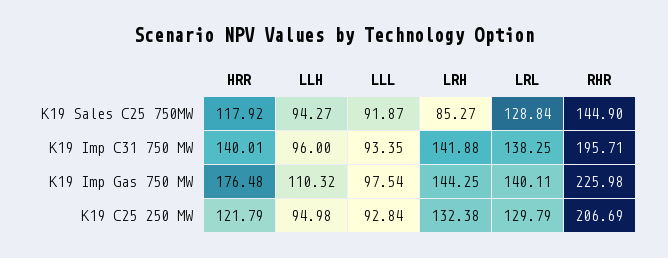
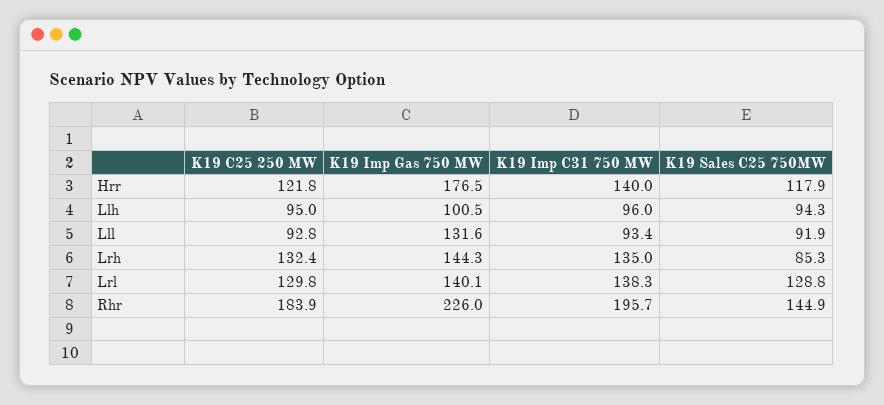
LRH, K19 Imp C31 750 MW: 141.88 -> 135
LLH, K19 Imp Gas 750 MW: 110.32 -> 100.5
LLL, K19 Imp Gas 750 MW: 97.54 -> 131.6
RHR, K19 C25 250 MW: 206.69 -> 183.9

